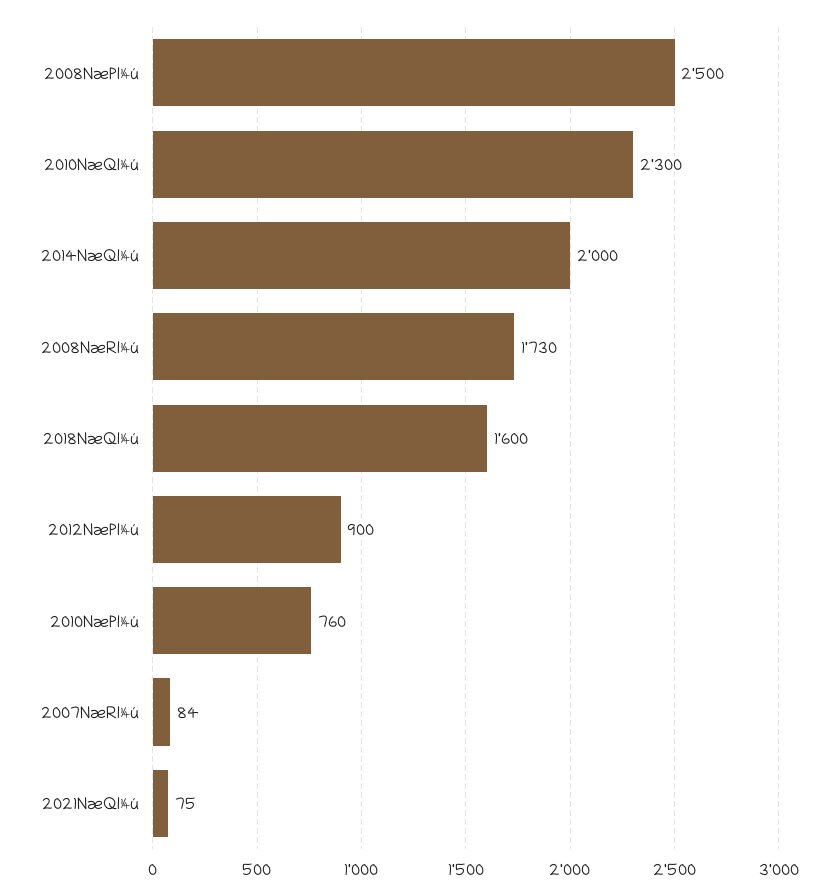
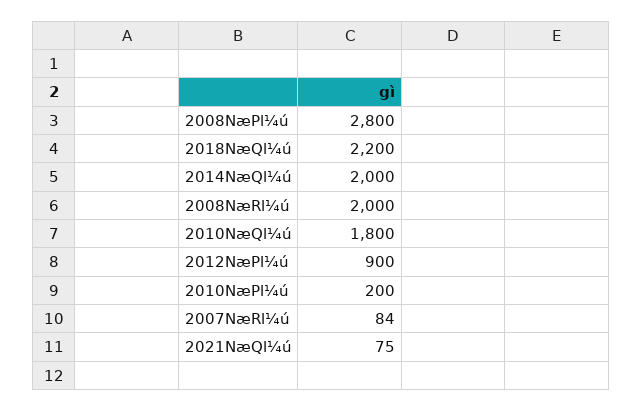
2008NæPl¼ú: 2500 -> 2800
2010NæQl¼ú: 2300 -> 1800
2008NæRl¼ú: 1730 -> 2000
2018NæQl¼ú: 1600 -> 2200
2010NæPl¼ú: 760 -> 200

